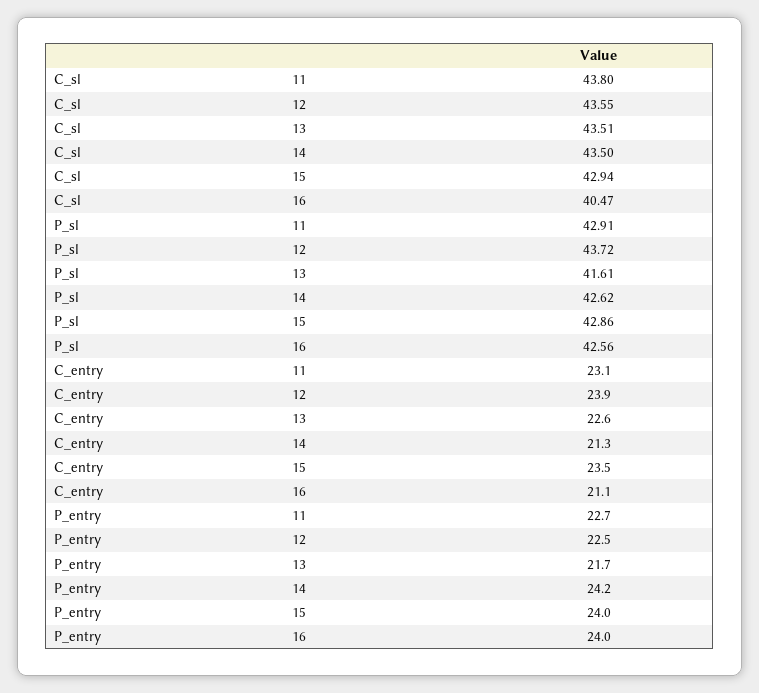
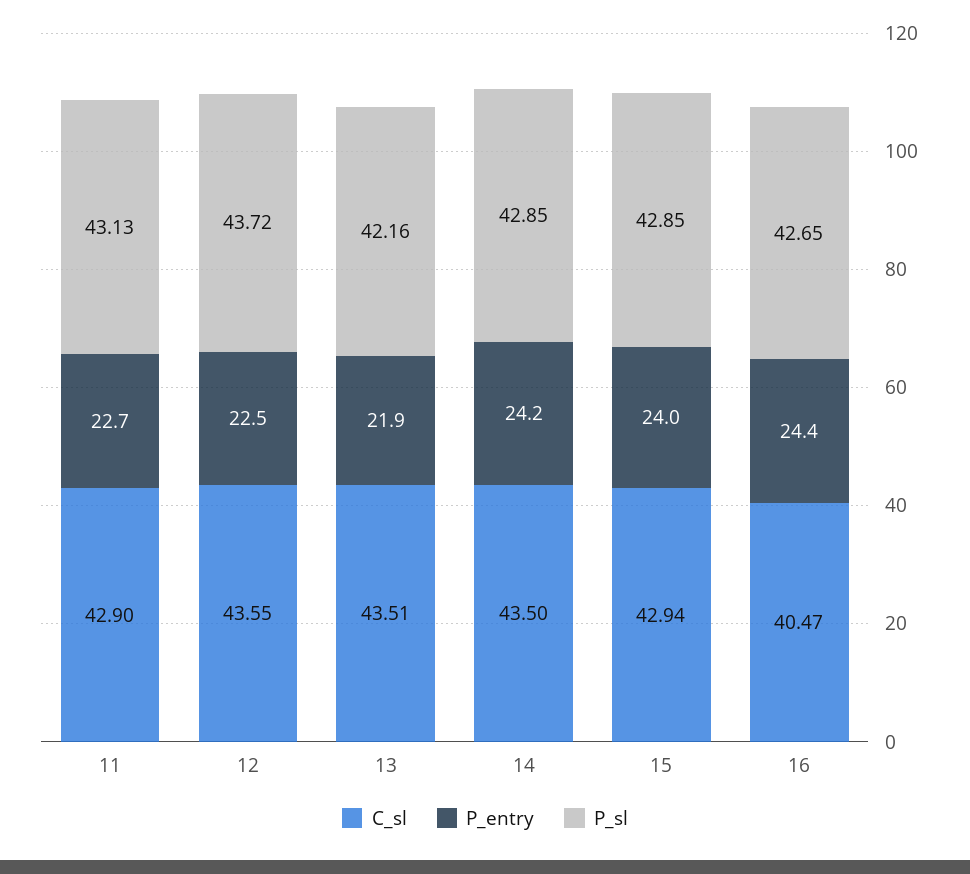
C_sl, 11: 43.8 -> 42.9
P_sl, 11: 42.91 -> 43.13
P_sl, 13: 41.61 -> 42.16
P_sl, 14: 42.62 -> 42.85
P_sl, 15: 42.86 -> 42.85
P_sl, 16: 42.56 -> 42.65
C_entry, 11: 23.1 -> none
C_entry, 12: 23.9 -> none
C_entry, 13: 22.6 -> none
C_entry, 14: 21.3 -> none
C_entry, 15: 23.5 -> none
C_entry, 16: 21.1 -> none
P_entry, 13: 21.7 -> 21.9
P_entry, 16: 24 -> 24.4

